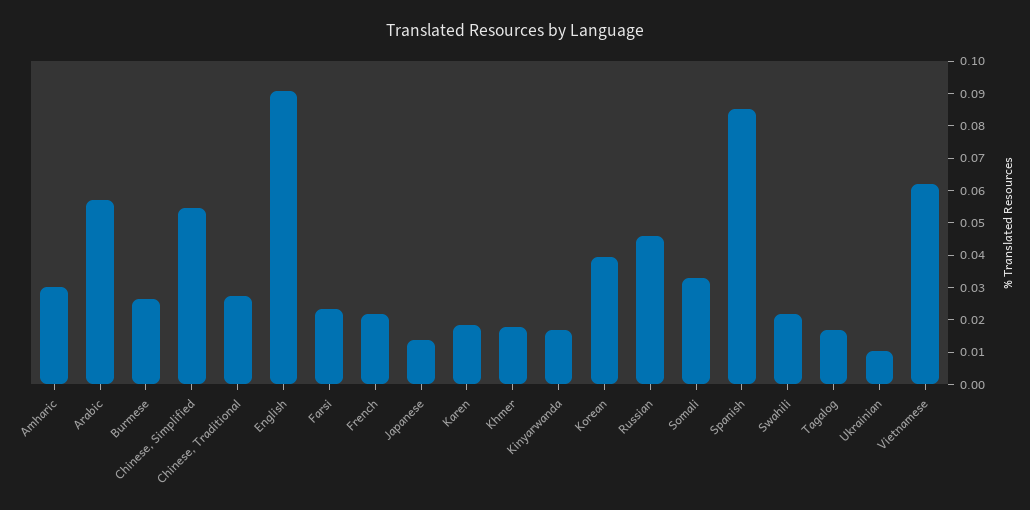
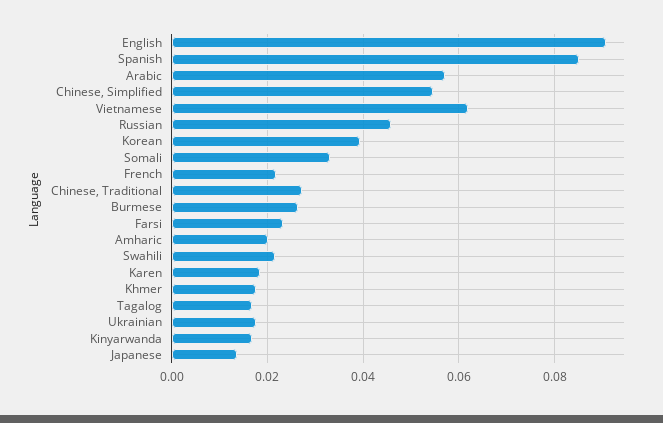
Amharic: 0.03 -> 0.02
Ukrainian: 0.01 -> 0.018

